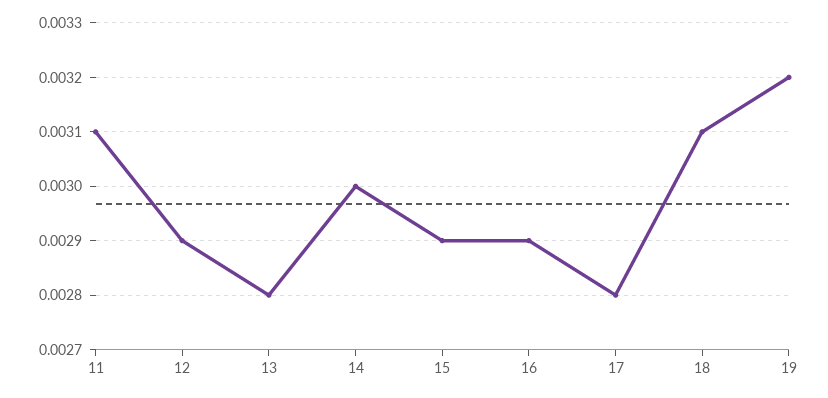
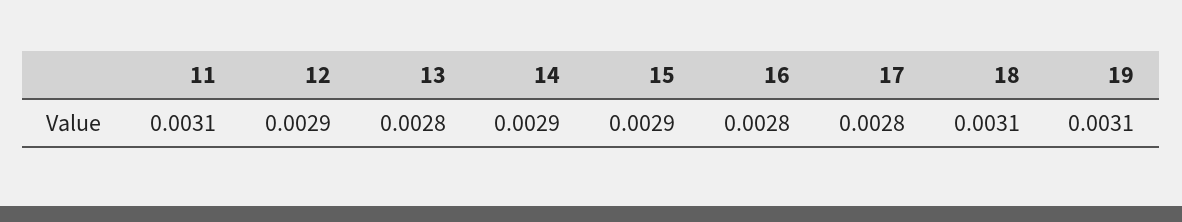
14: 0.003 -> 0.0029
16: 0.0029 -> 0.0028
19: 0.0032 -> 0.0031

